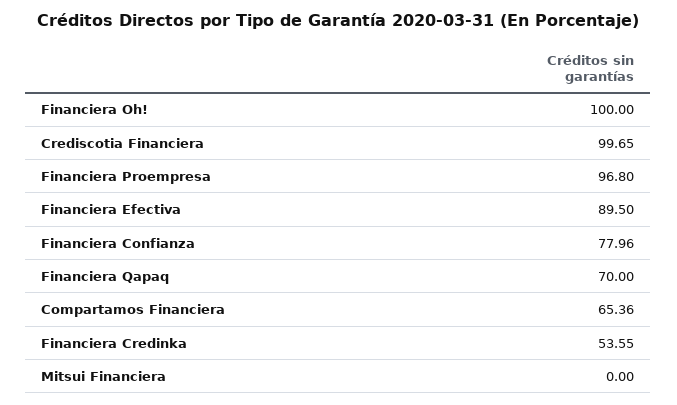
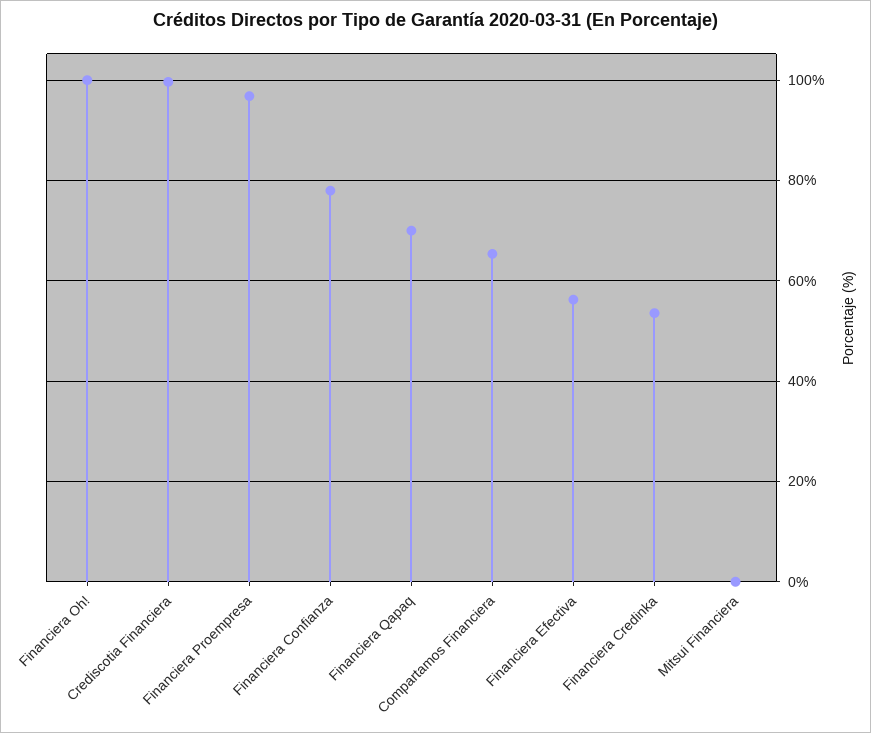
Financiera Efectiva: 89.5 -> 56

